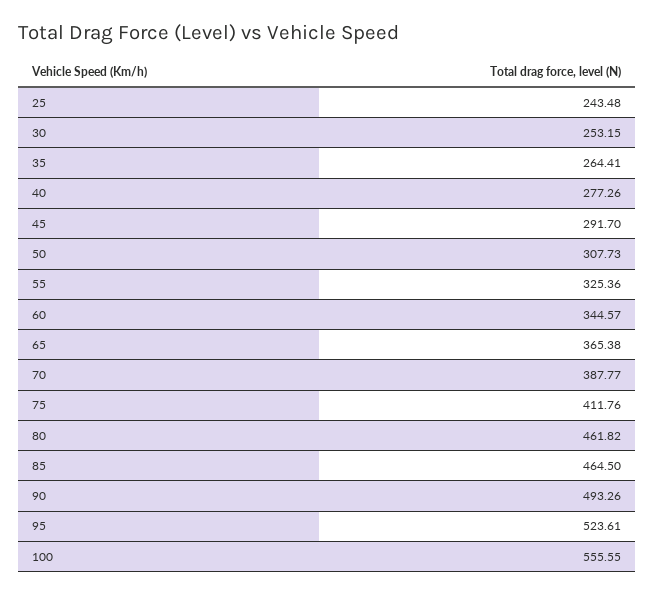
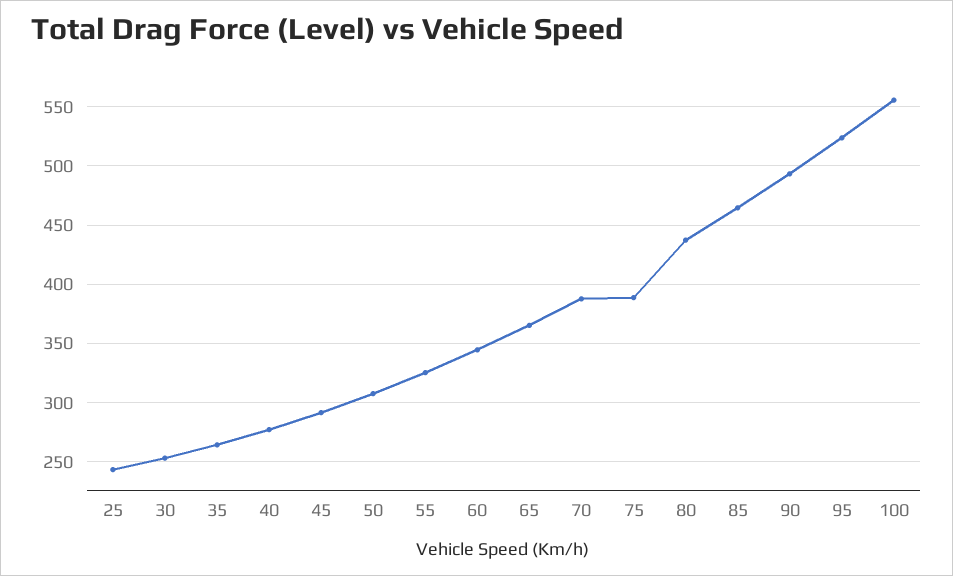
75: 411.76 -> 390
80: 461.82 -> 440

